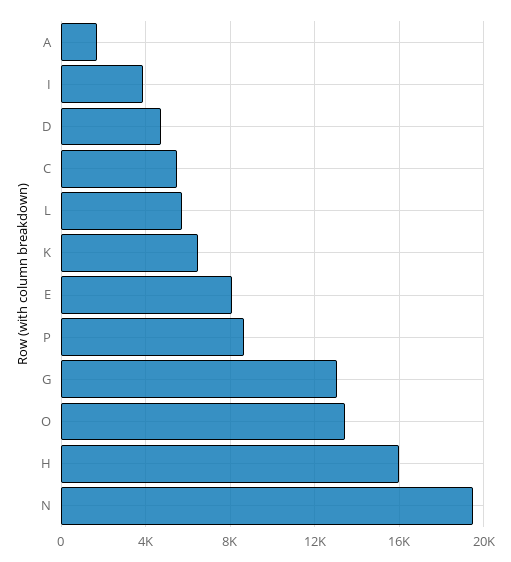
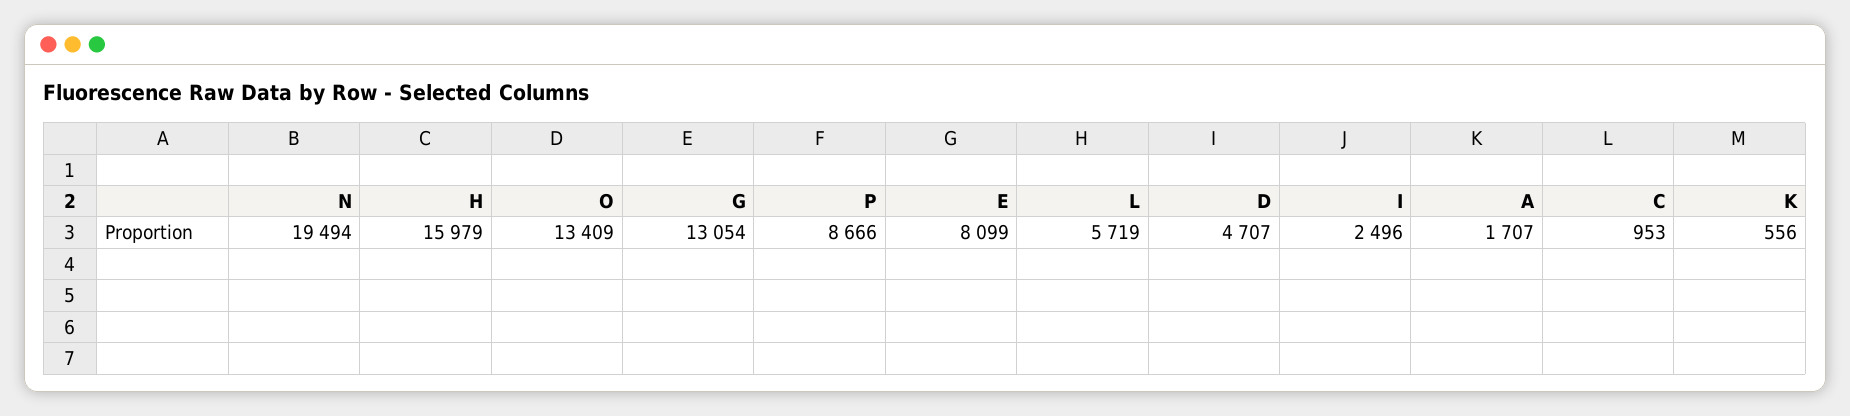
I: 4000 -> 2496
C: 5500 -> 953
K: 6500 -> 556

